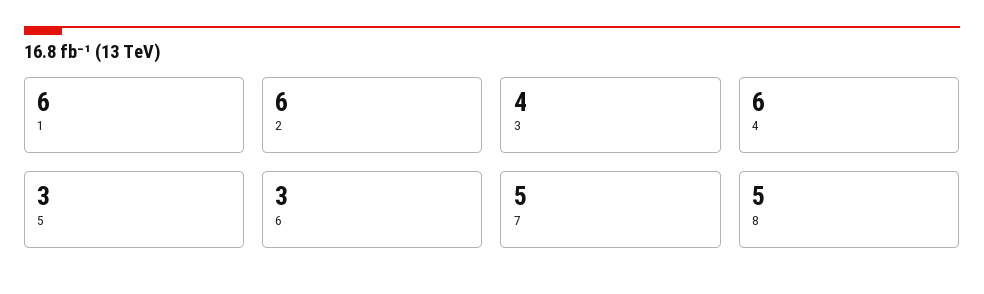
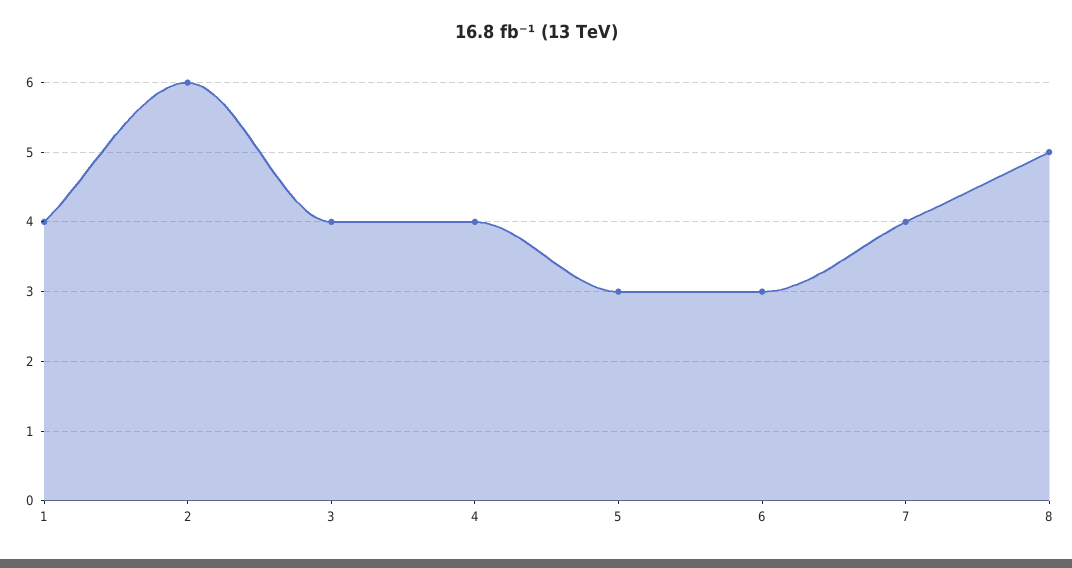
1: 6 -> 4
4: 6 -> 4
7: 5 -> 4

